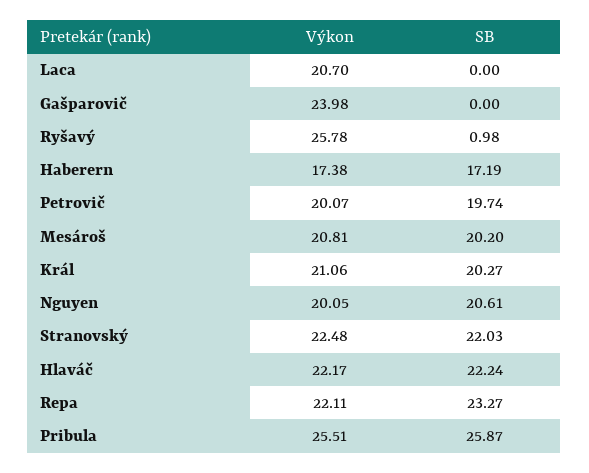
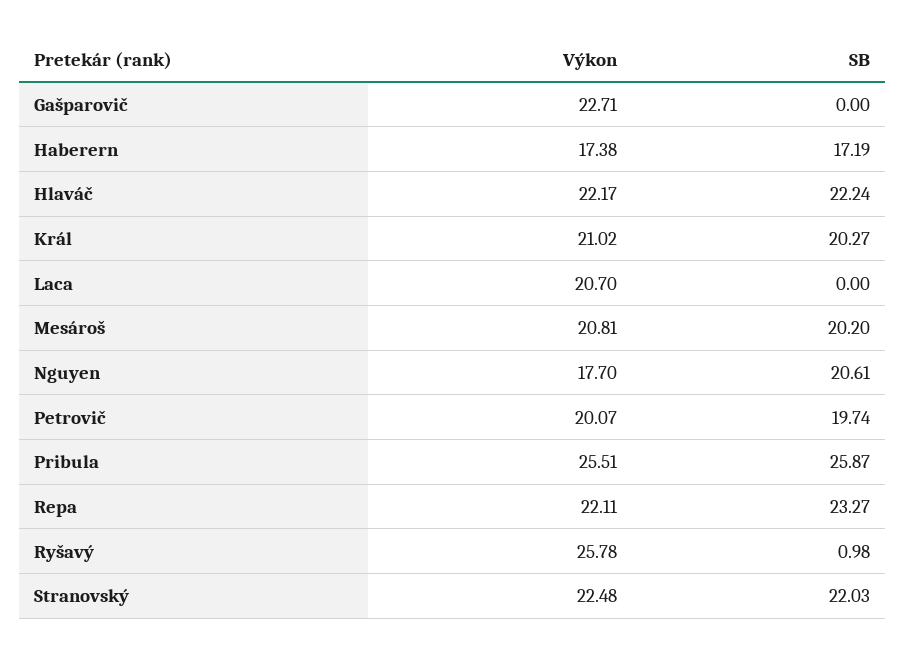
Výkon, Gašparovič: 23.98 -> 22.71
Výkon, Král: 21.06 -> 21.02
Výkon, Nguyen: 20.05 -> 17.7

